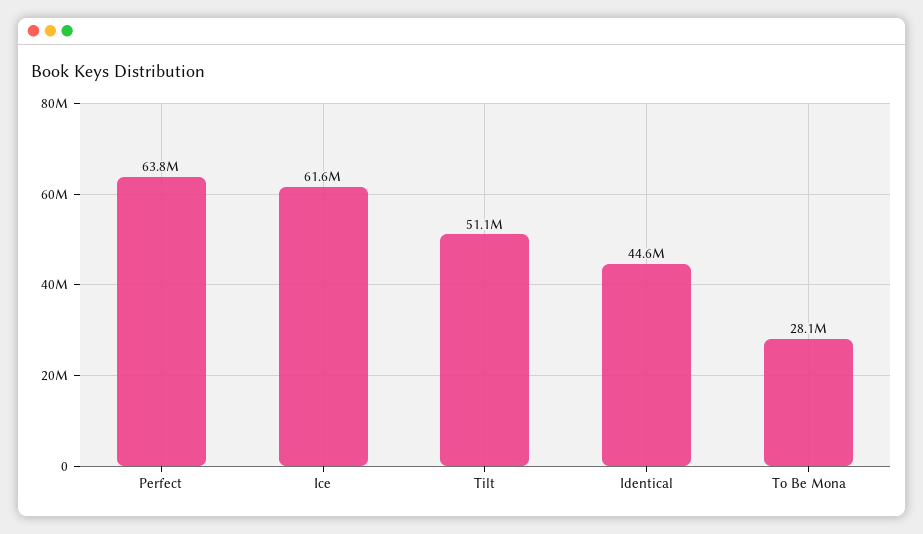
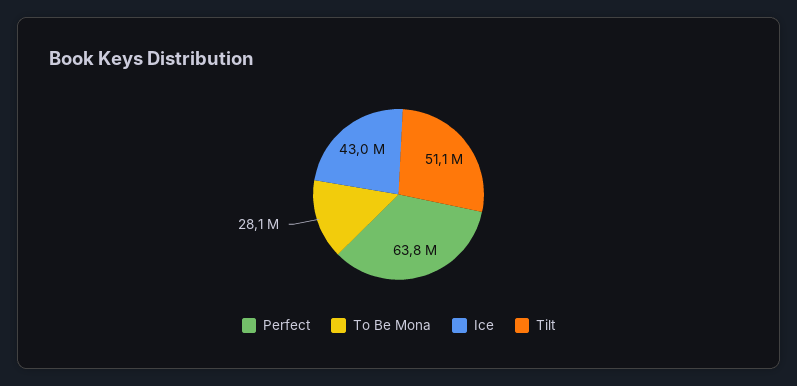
Ice: 61600000 -> 43000000
Identical: 44600000 -> none

